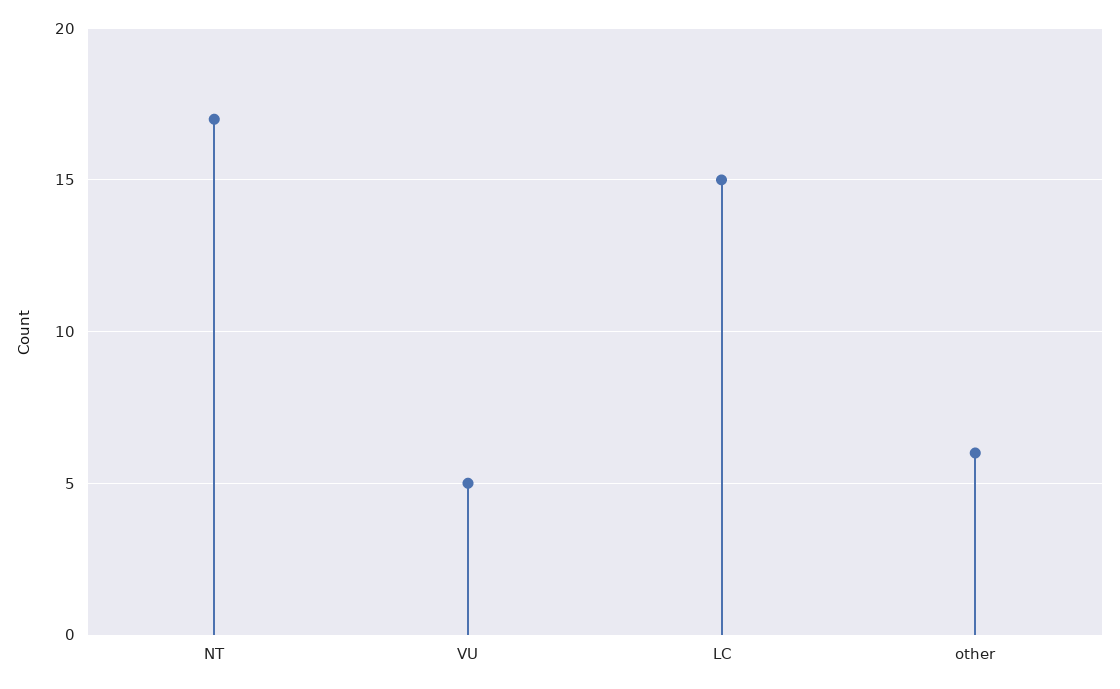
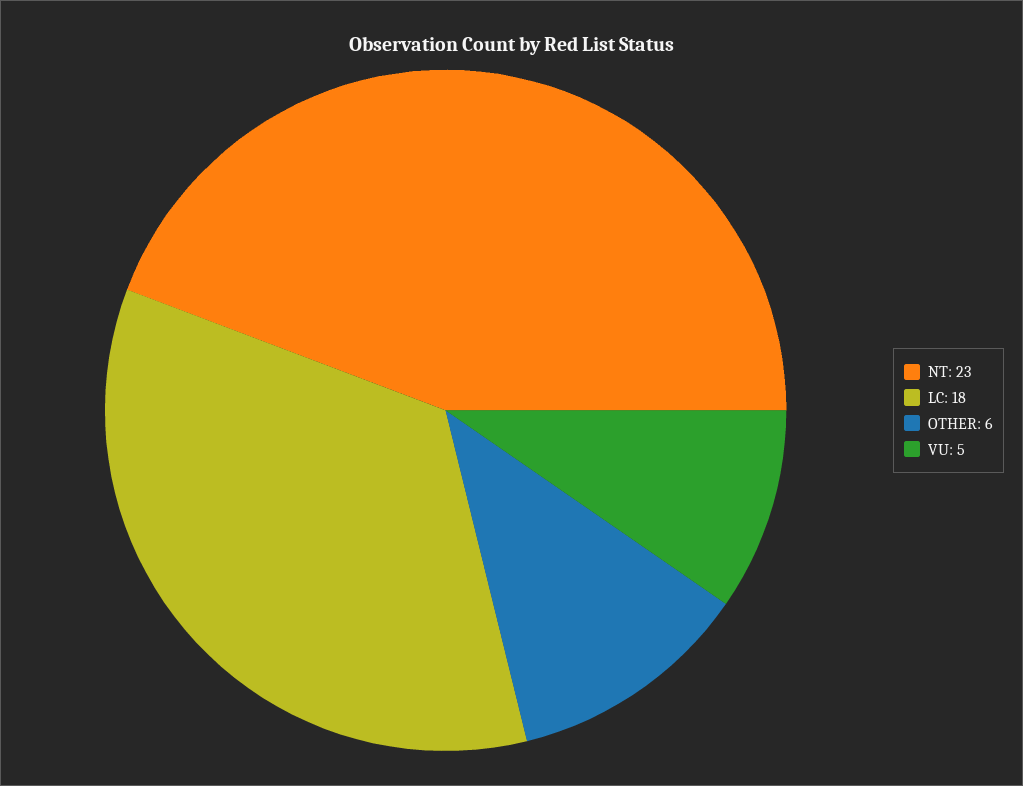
NT: 17 -> 23
LC: 15 -> 18

